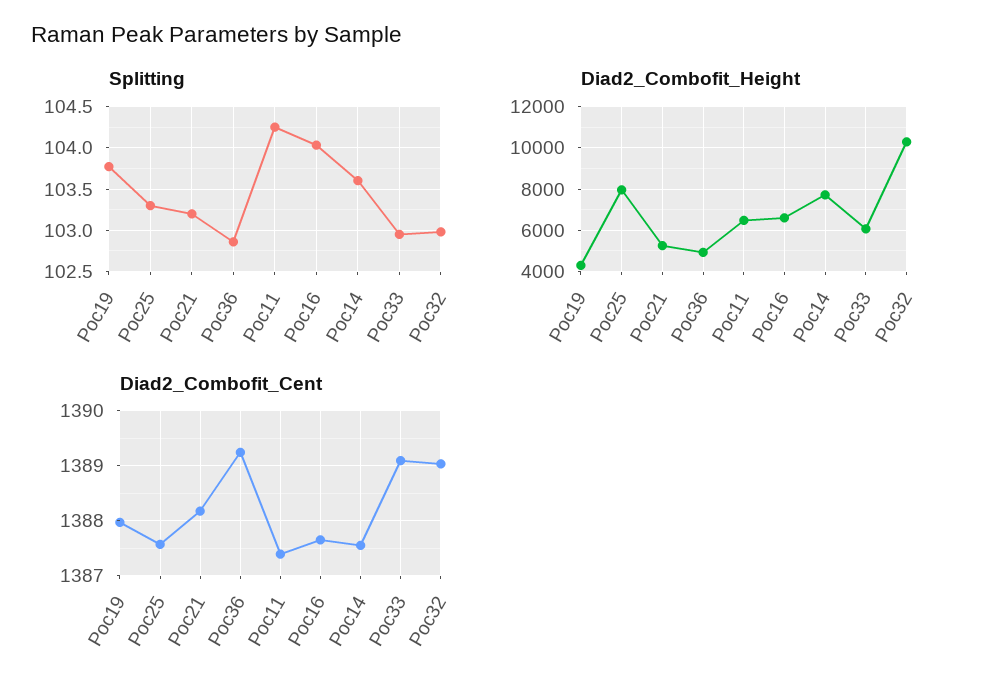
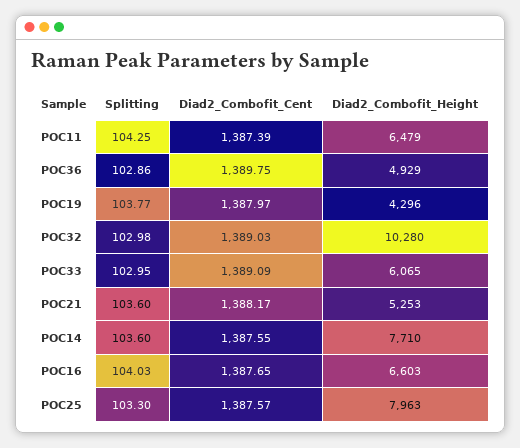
Splitting, Poc21: 103.2 -> 103.6
Diad2_Combofit_Cent, Poc36: 1389.2 -> 1389.75

